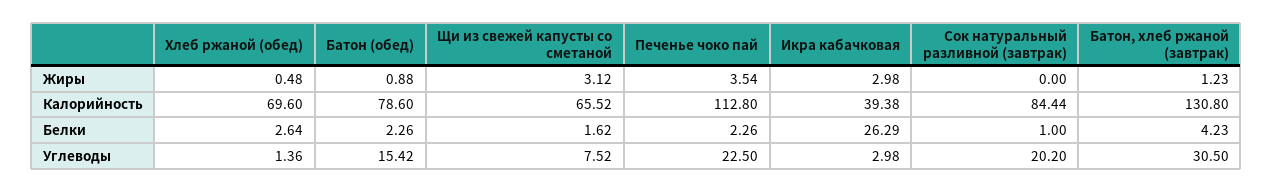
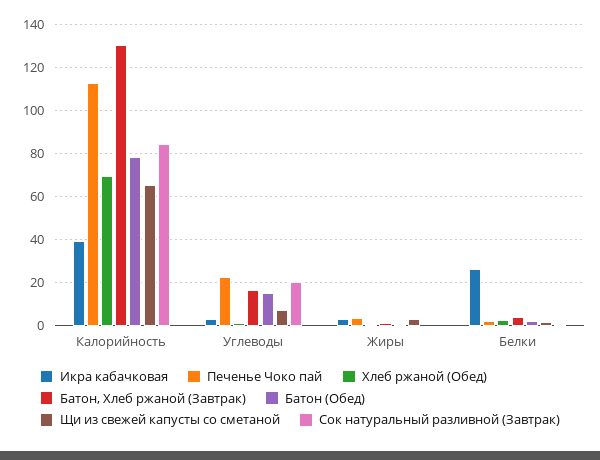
Батон, хлеб ржаной (завтрак), Углеводы: 30.5 -> 15

